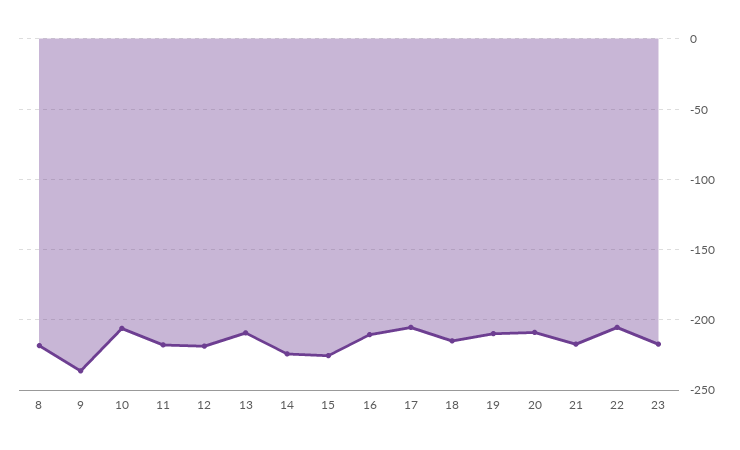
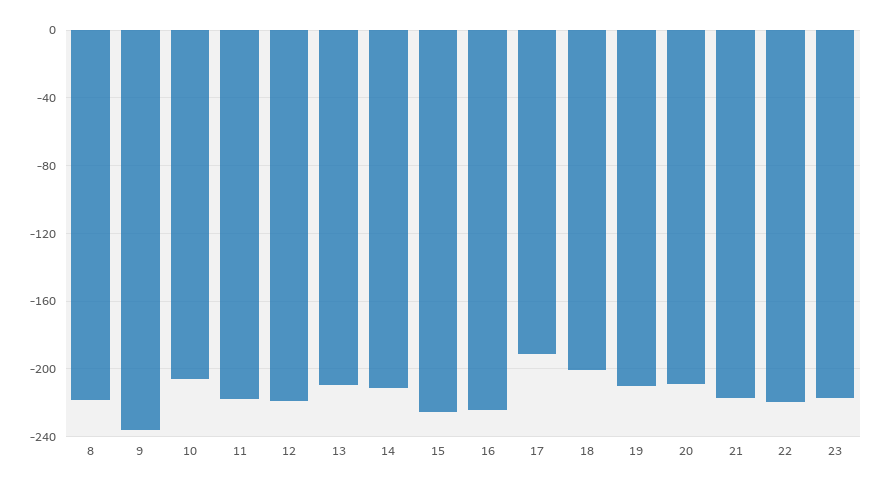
14: -225 -> -210
16: -210 -> -225
17: -205 -> -190
18: -215 -> -200
22: -205 -> -220

